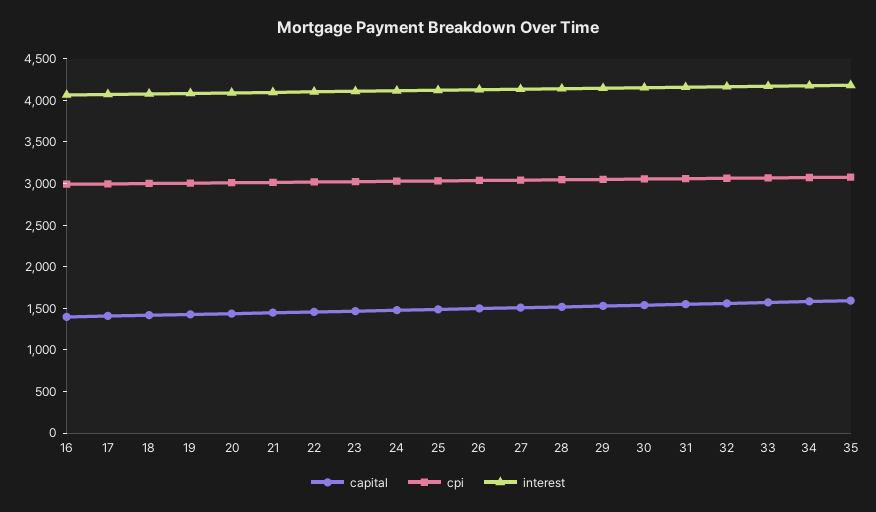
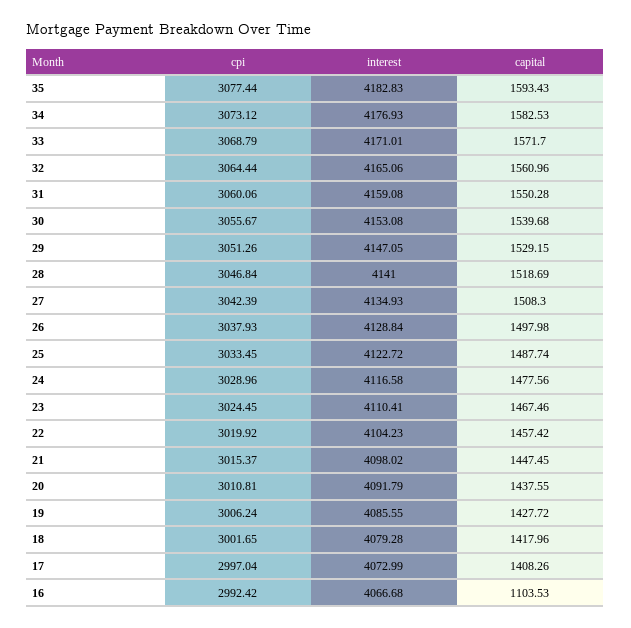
capital, 16: 1400 -> 1103.53

